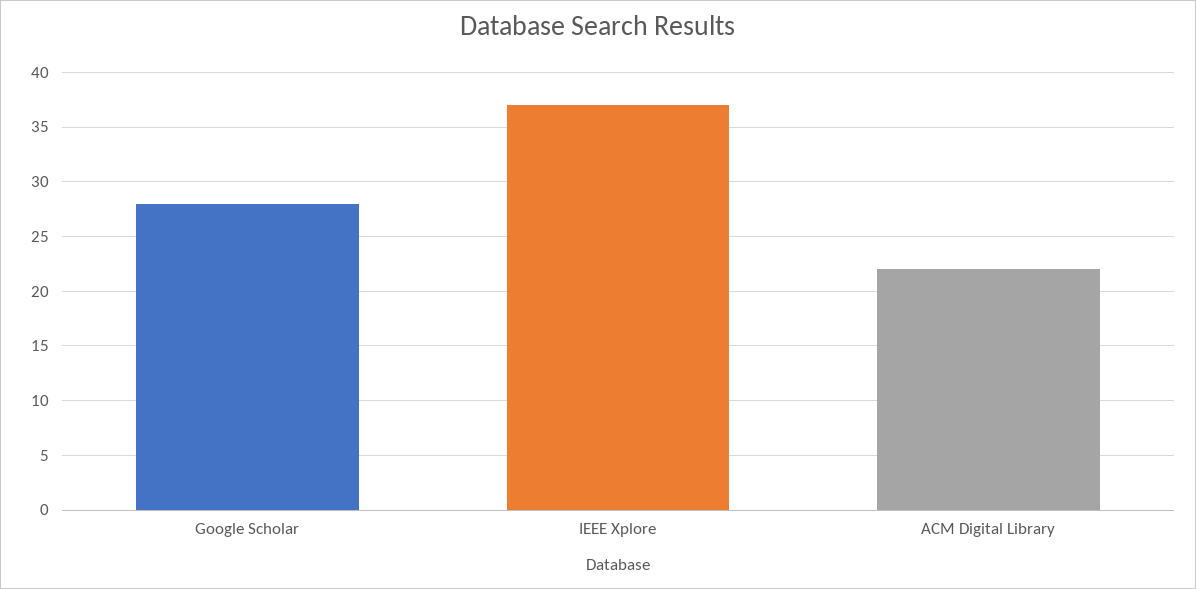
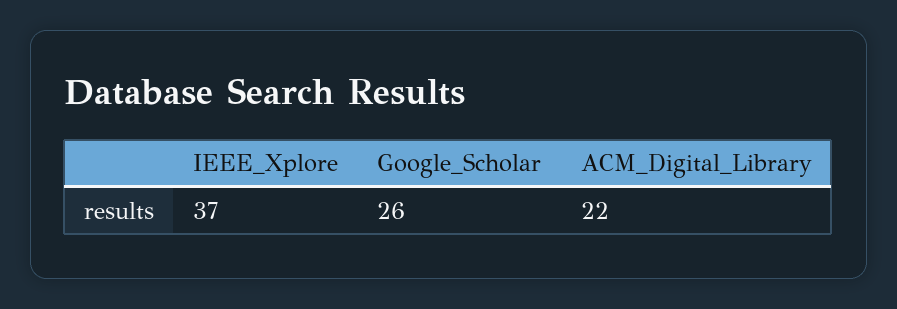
Google Scholar: 28 -> 26

